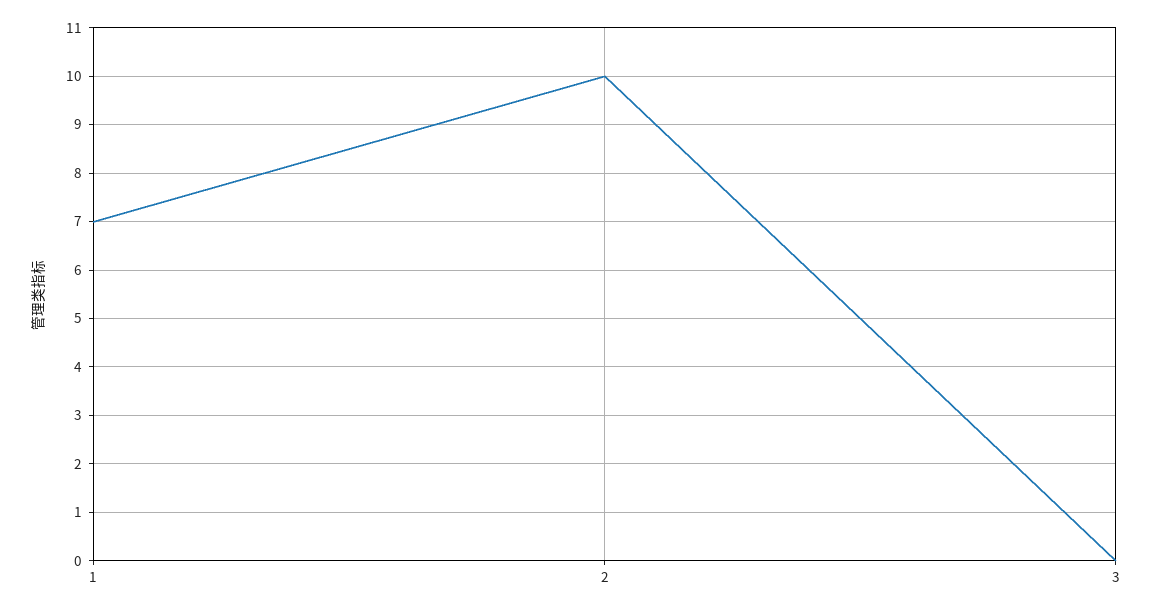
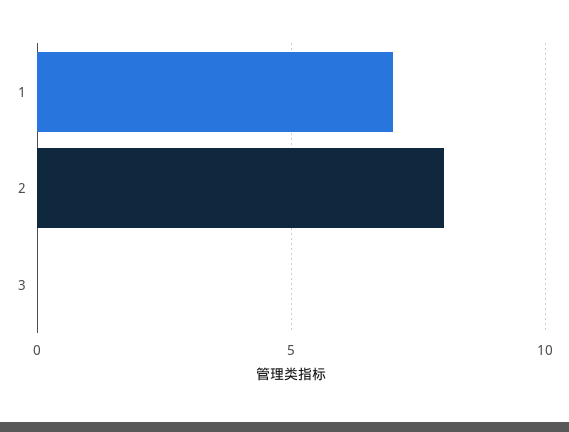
2: 10 -> 8

